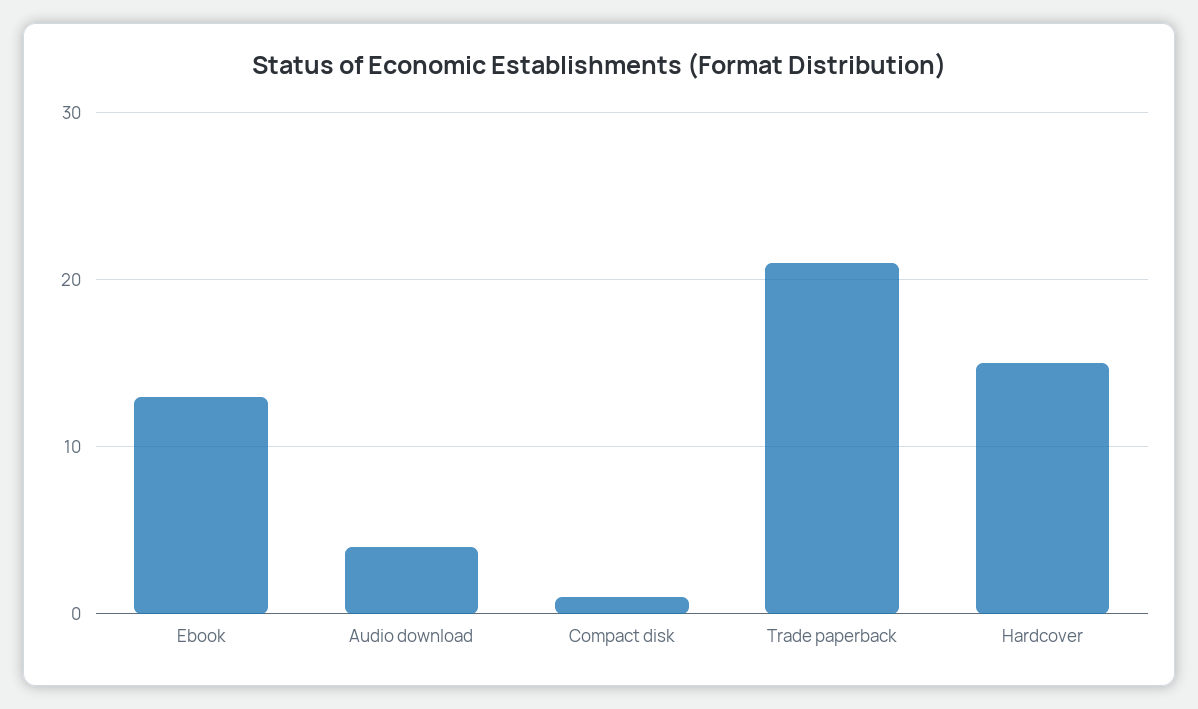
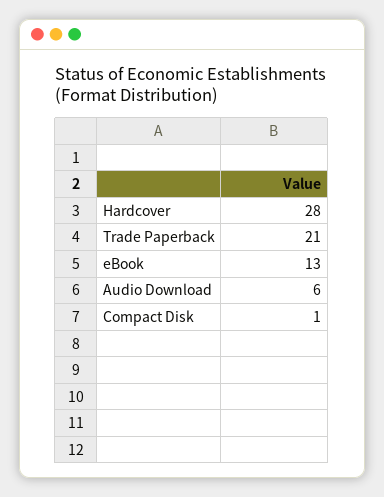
Audio download: 4 -> 6
Hardcover: 15 -> 28

